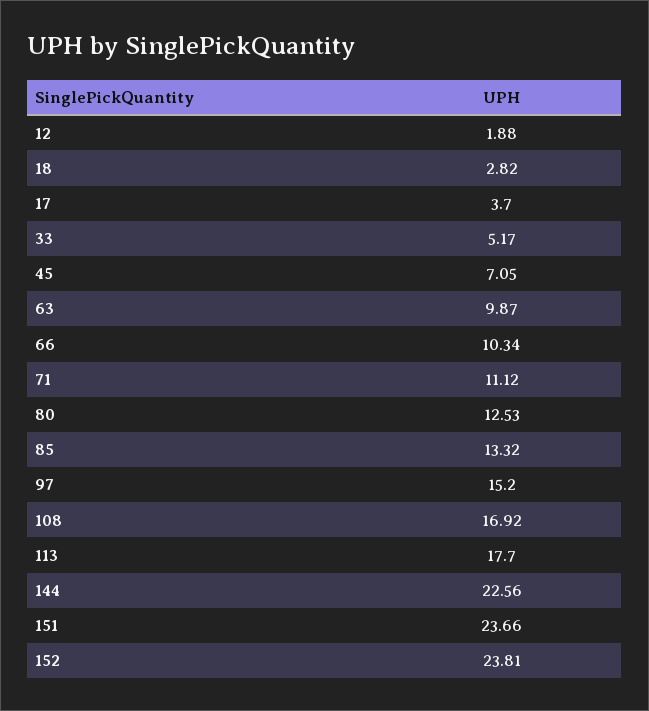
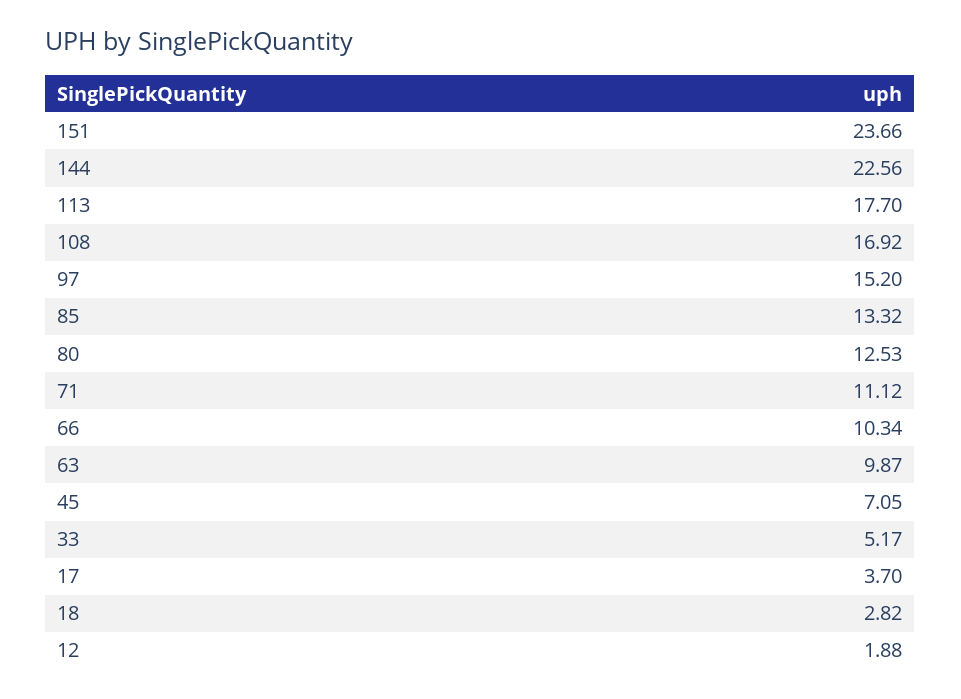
152: 23.81 -> none

